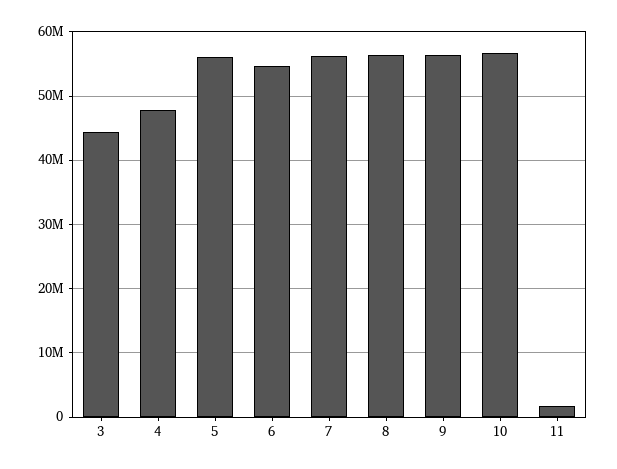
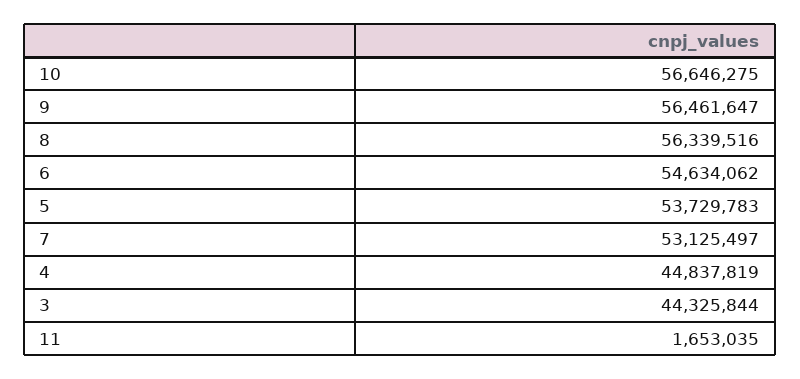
4: 48000000 -> 44837819
5: 56000000 -> 53729783
7: 56000000 -> 53125497

